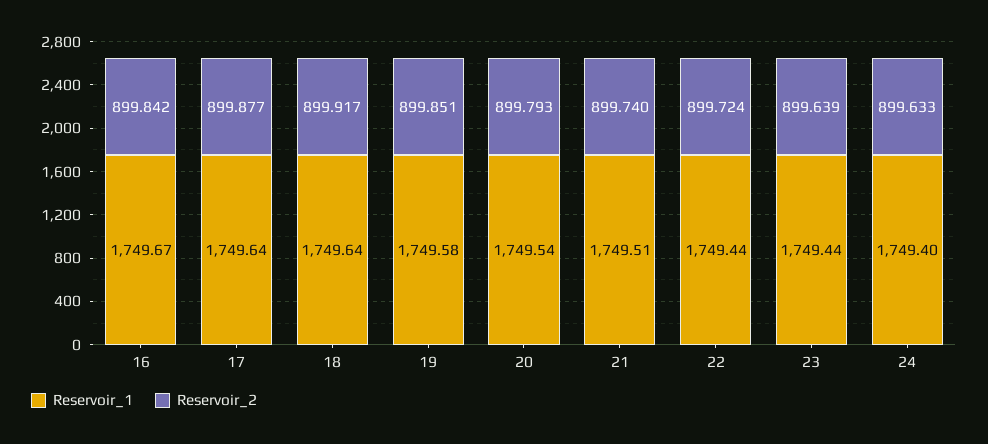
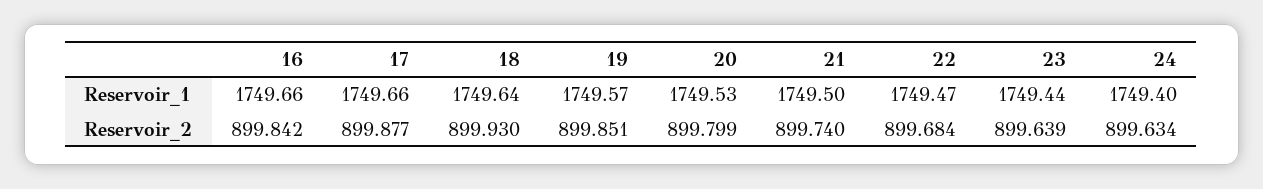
Reservoir_1, 16: 1749.67 -> 1749.66
Reservoir_1, 17: 1749.64 -> 1749.66
Reservoir_2, 18: 899.917 -> 899.93
Reservoir_1, 19: 1749.58 -> 1749.57
Reservoir_1, 20: 1749.54 -> 1749.53
Reservoir_2, 20: 899.793 -> 899.799
Reservoir_1, 21: 1749.51 -> 1749.5
Reservoir_1, 22: 1749.44 -> 1749.47
Reservoir_2, 22: 899.724 -> 899.684
Reservoir_2, 24: 899.633 -> 899.634

